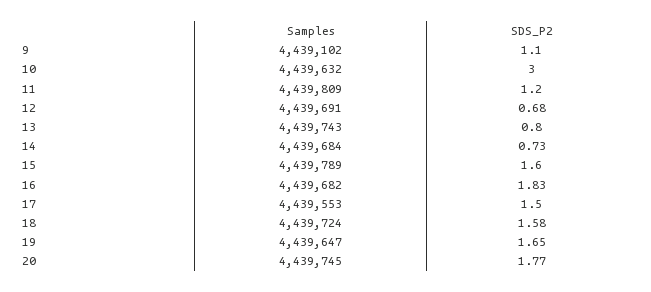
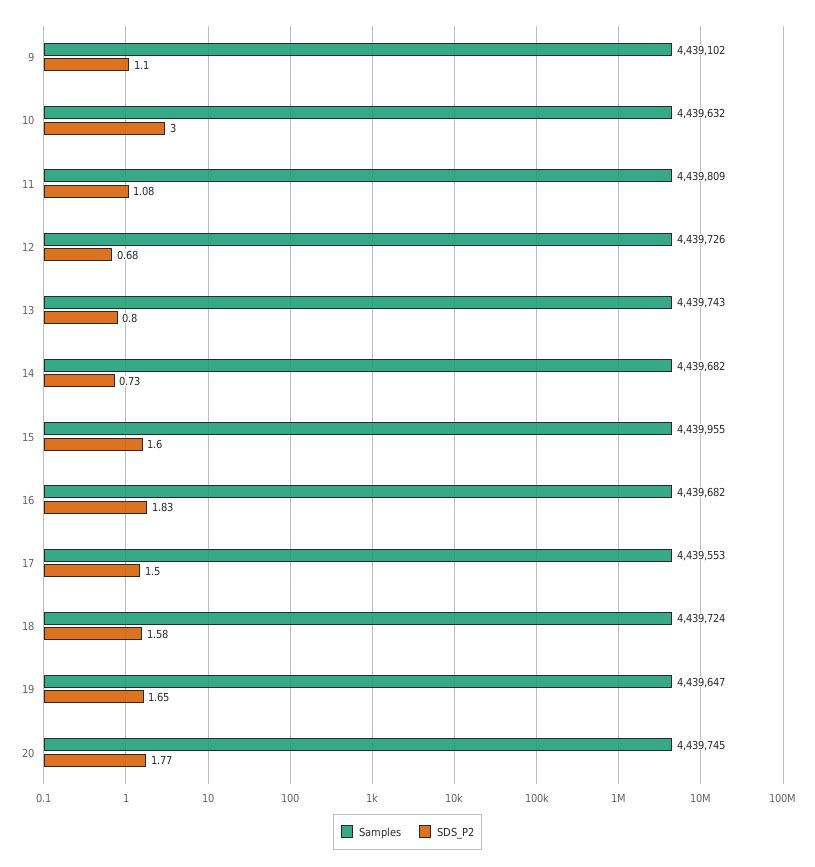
SDS_P2, 11: 1.2 -> 1.08
Samples, 12: 4439691 -> 4439726
Samples, 14: 4439684 -> 4439682
Samples, 15: 4439789 -> 4439955

